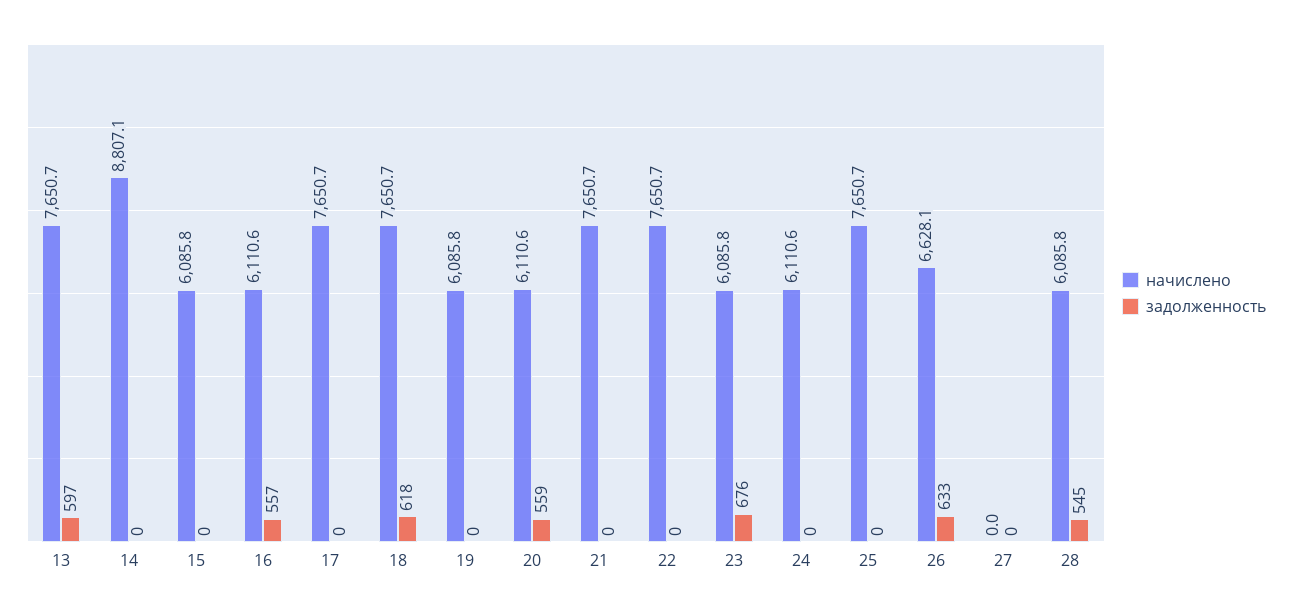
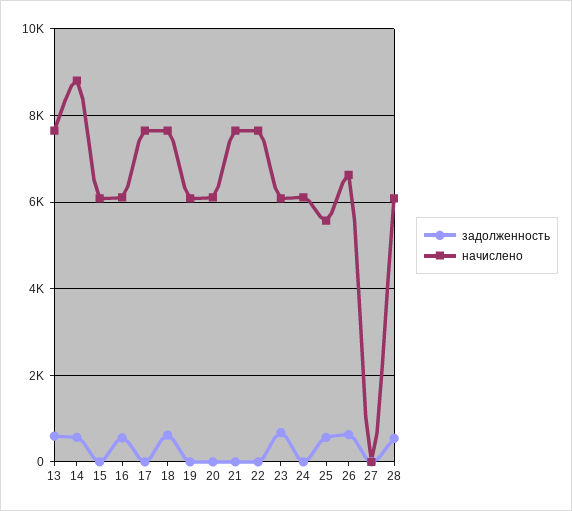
задолженность, 14: 0 -> 600
задолженность, 20: 559 -> 0
начислено, 25: 7650.7 -> 5600
задолженность, 25: 0 -> 600

